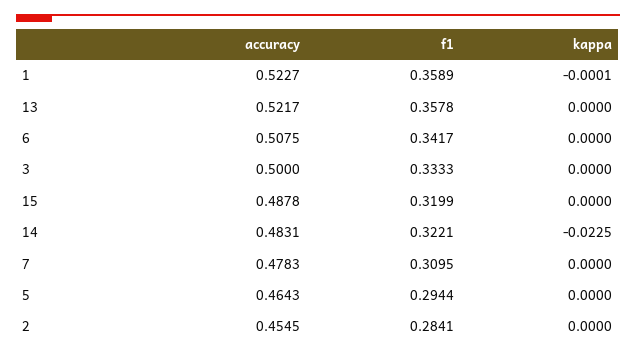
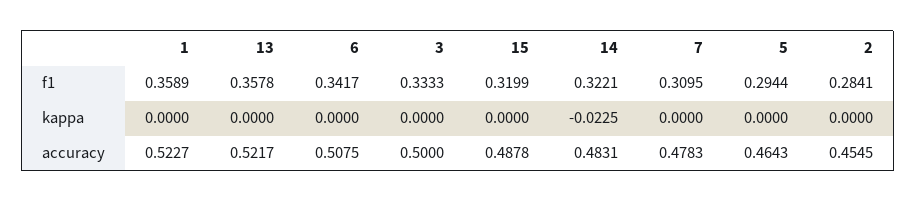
kappa, 1: -0.0001 -> 0

